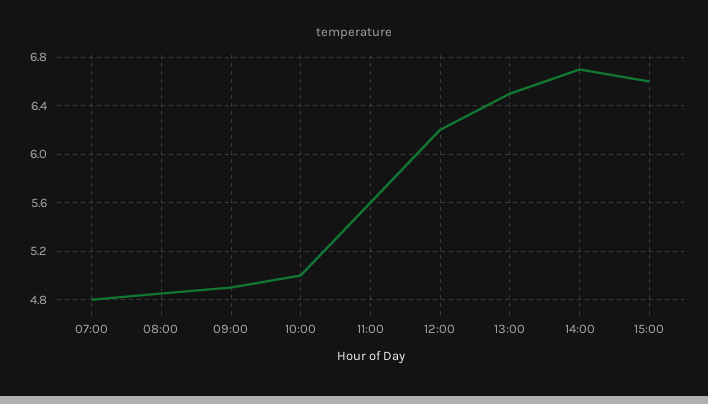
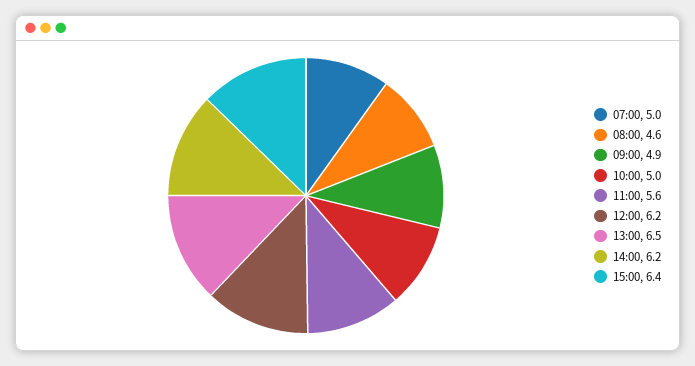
07:00: 4.8 -> 5
08:00: 4.85 -> 4.6
14:00: 6.7 -> 6.2
15:00: 6.6 -> 6.4

